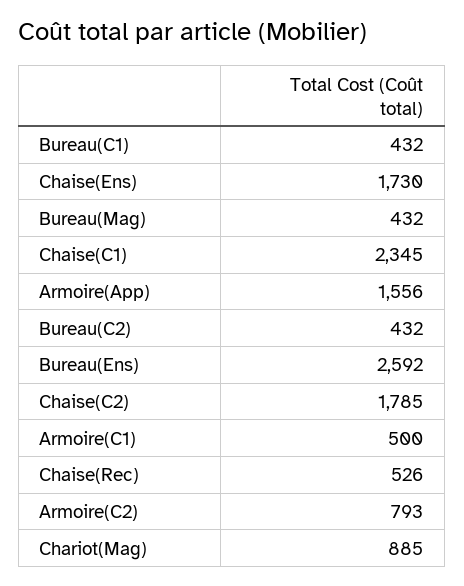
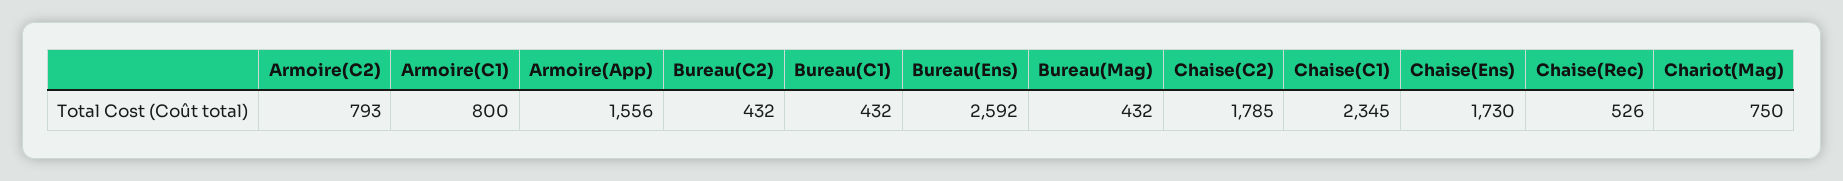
Armoire(C1): 500 -> 800
Chariot(Mag): 885 -> 750

